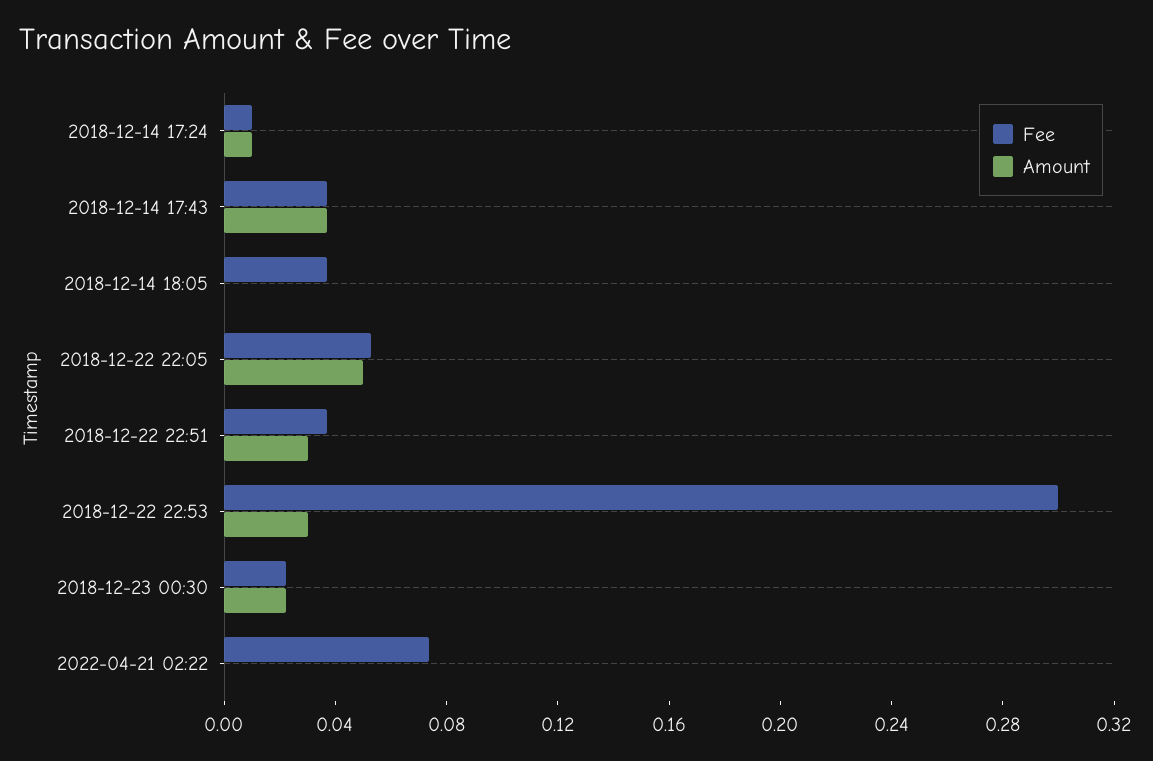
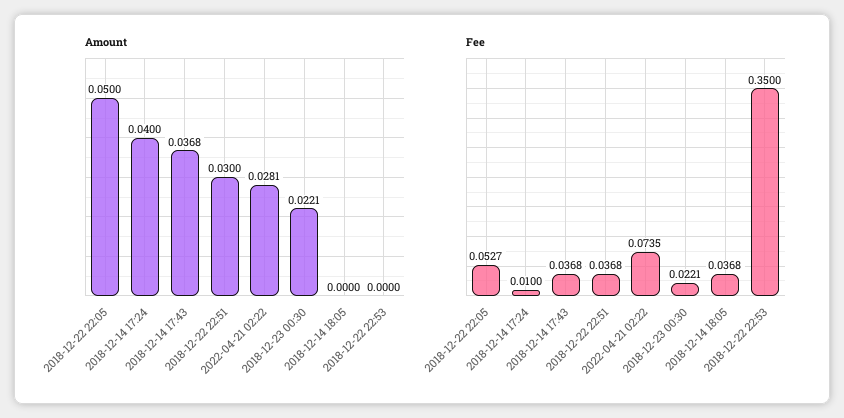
Amount, 2018-12-14 17:24: 0.01 -> 0.04
Fee, 2018-12-22 22:53: 0.3 -> 0.35
Amount, 2018-12-22 22:53: 0.03 -> 0
Amount, 2022-04-21 02:22: 0 -> 0.0281

